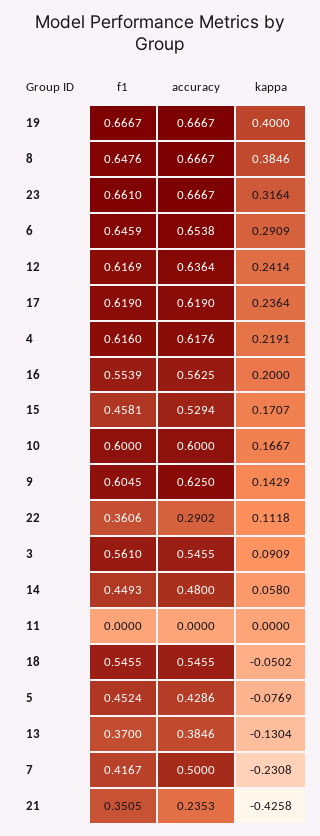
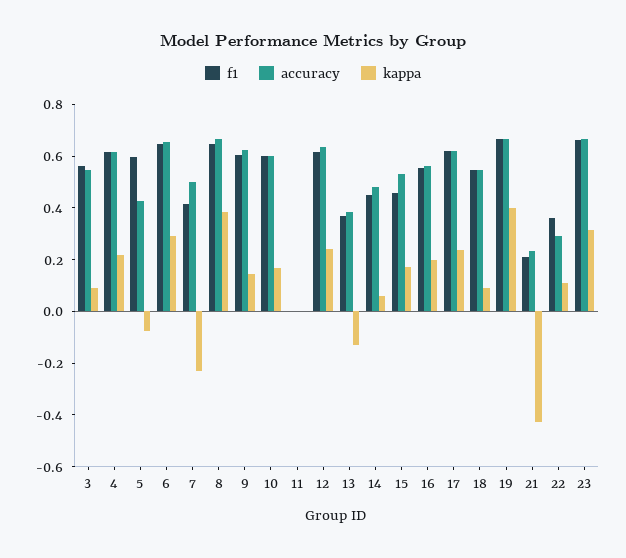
kappa, 18: -0.0502 -> 0.1
f1, 5: 0.4524 -> 0.6
f1, 21: 0.3505 -> 0.2

